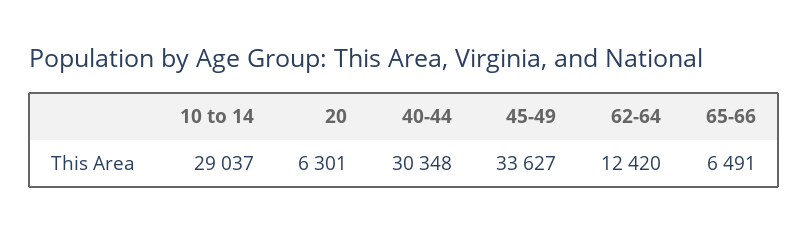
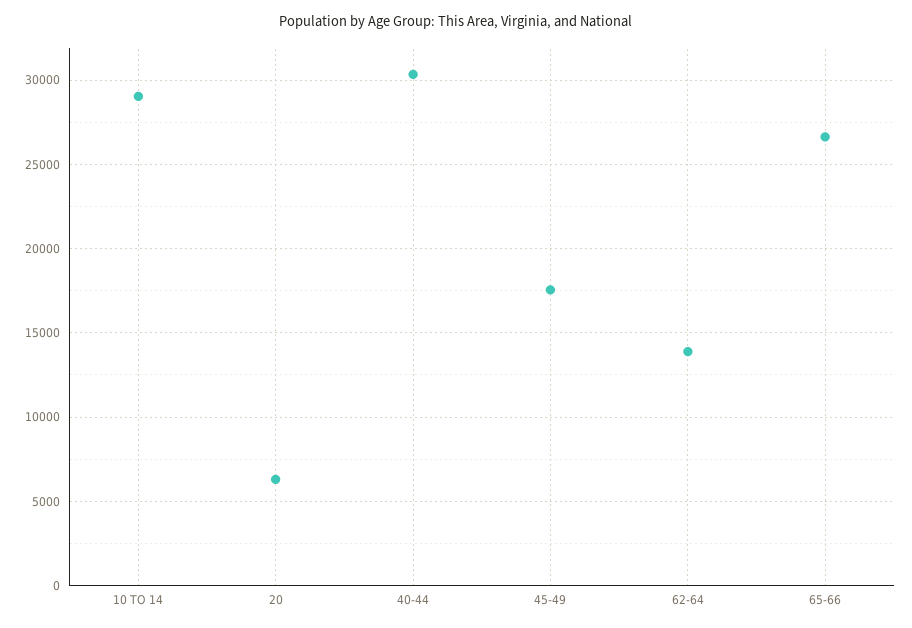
45-49: 33627 -> 17500
62-64: 12420 -> 14000
65-66: 6491 -> 26500

